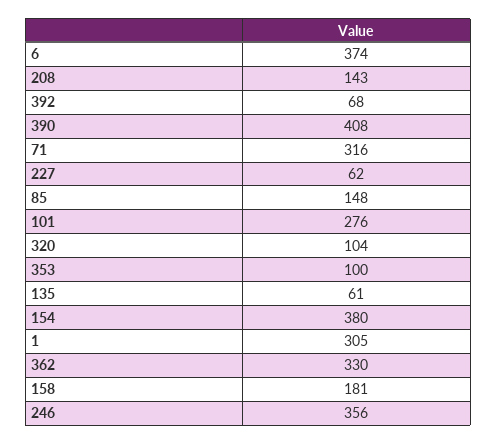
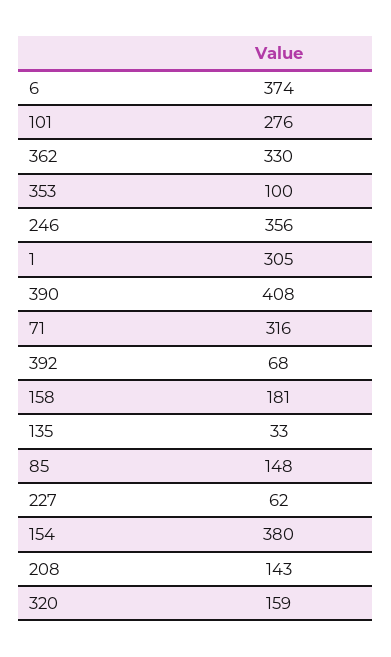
320: 104 -> 159
135: 61 -> 33

